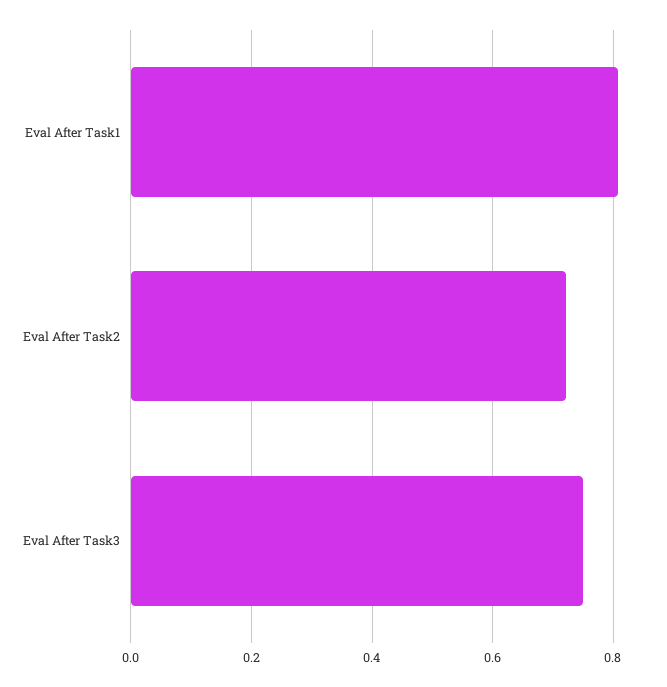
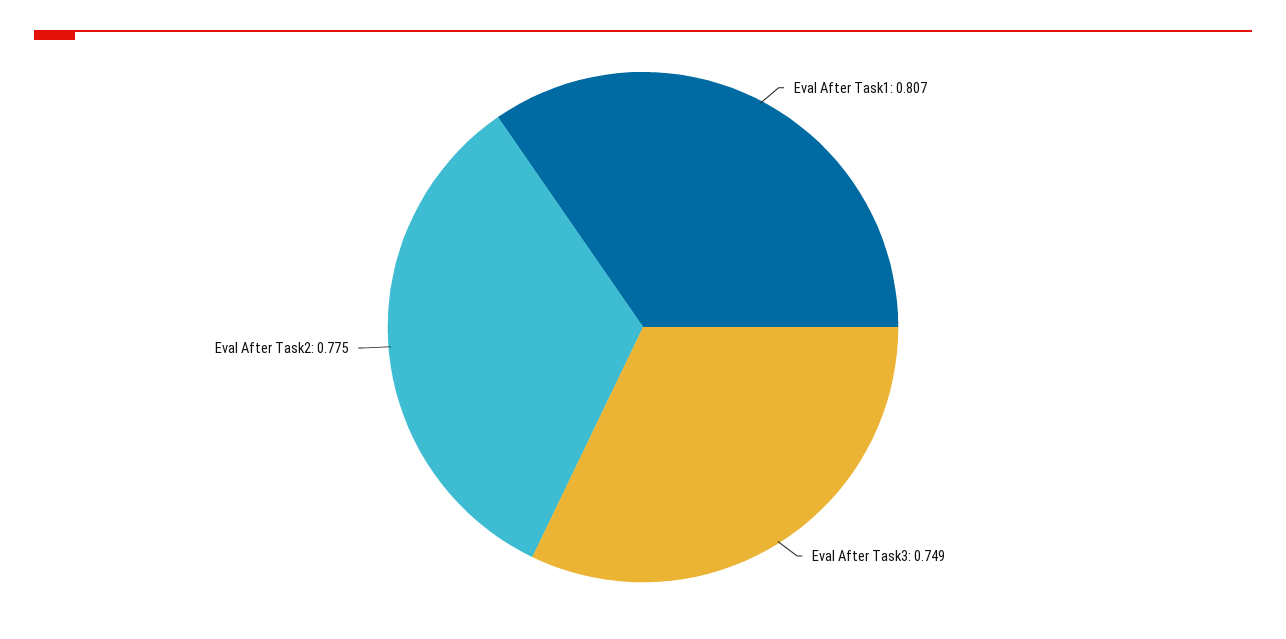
Eval After Task2: 0.72 -> 0.775

